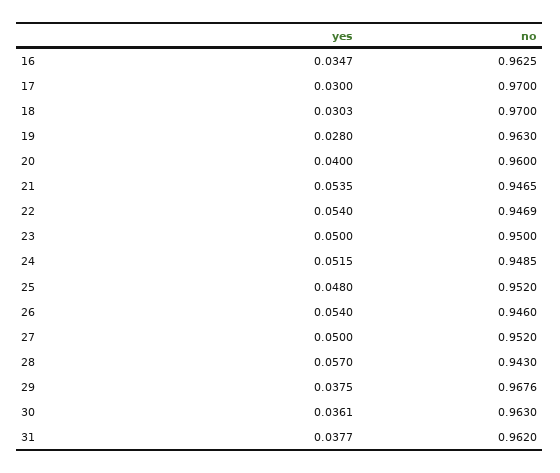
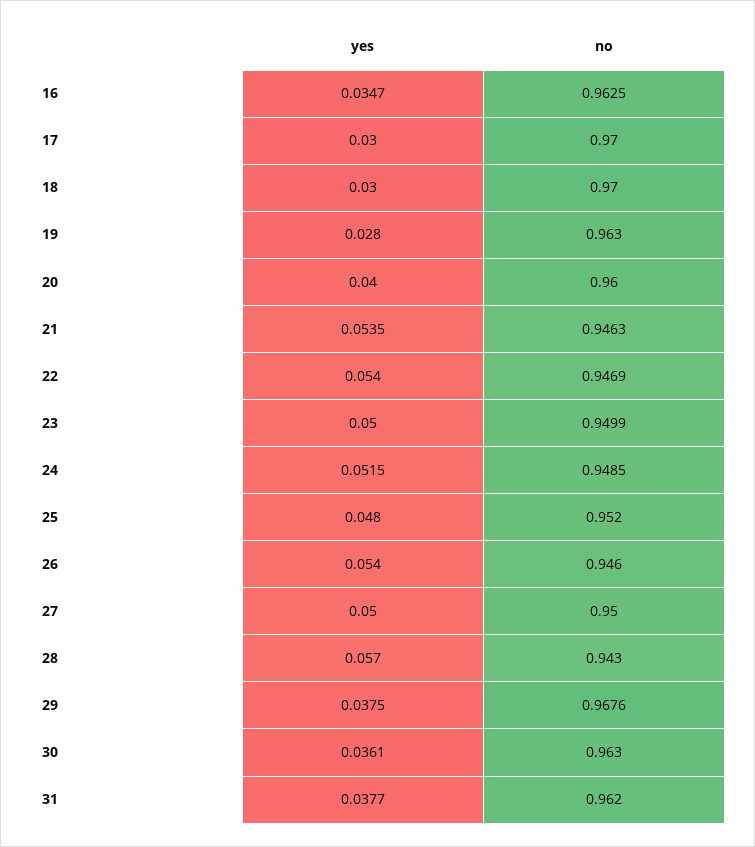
yes, 18: 0.0303 -> 0.03
no, 21: 0.9465 -> 0.9463
no, 23: 0.95 -> 0.9499
no, 27: 0.952 -> 0.95

